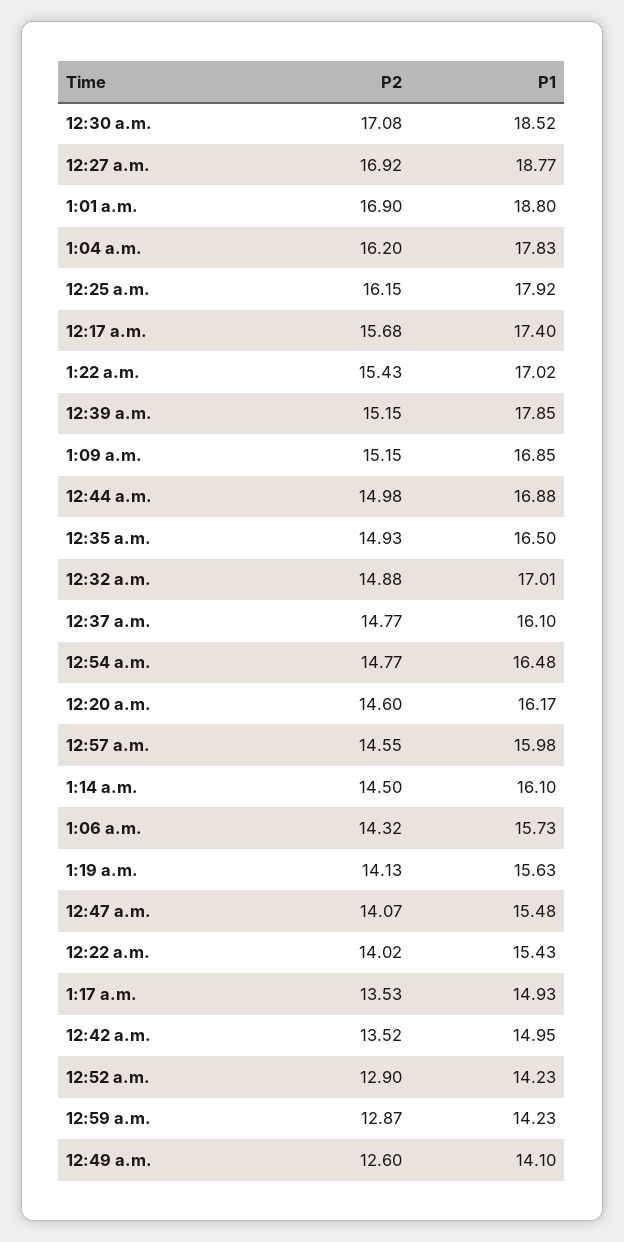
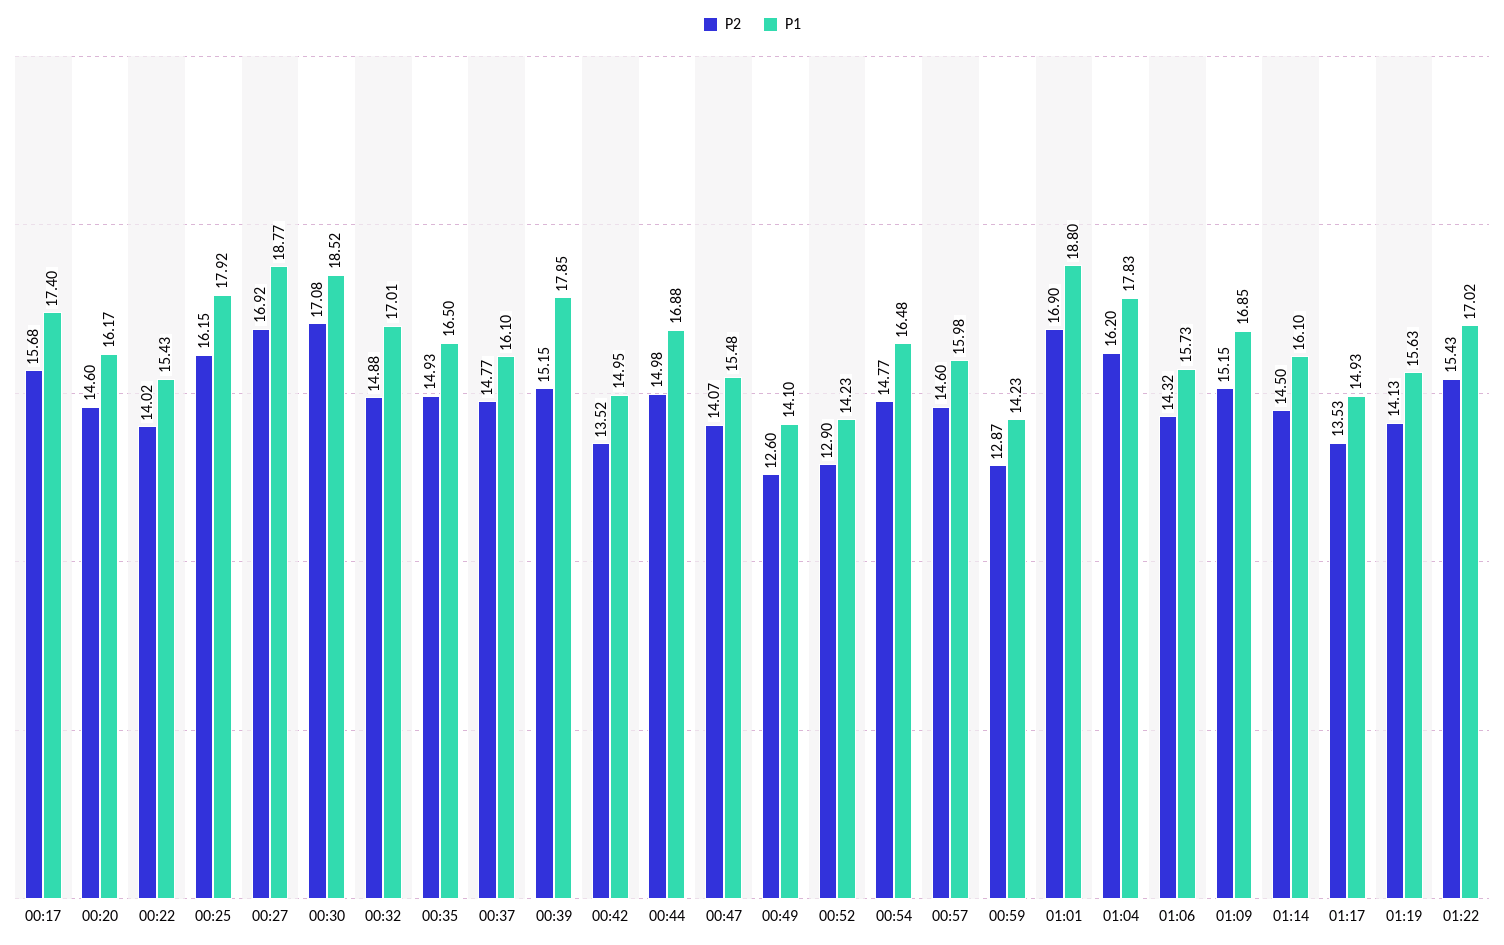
P2, 12:57 a.m.: 14.55 -> 14.6

